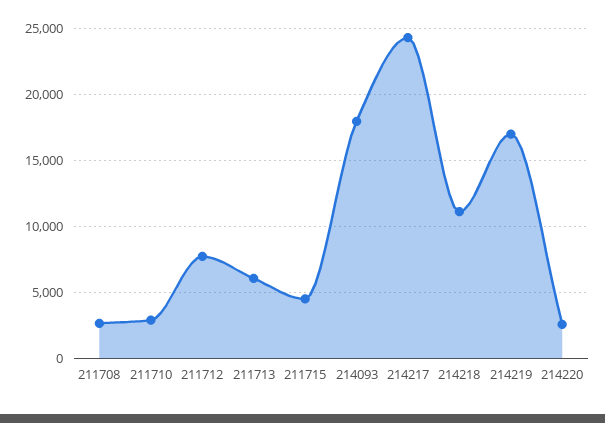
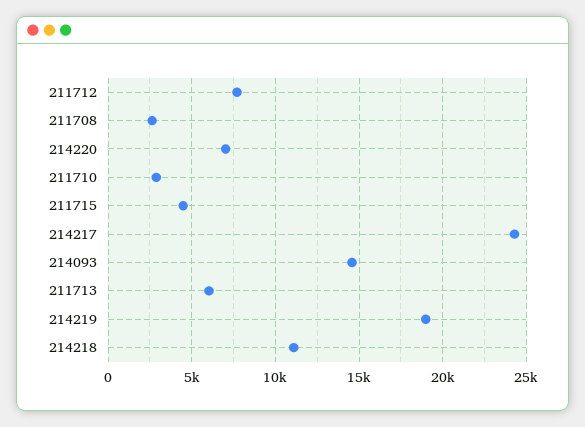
214093: 18000 -> 14500
214219: 17000 -> 19000
214220: 2500 -> 7000

